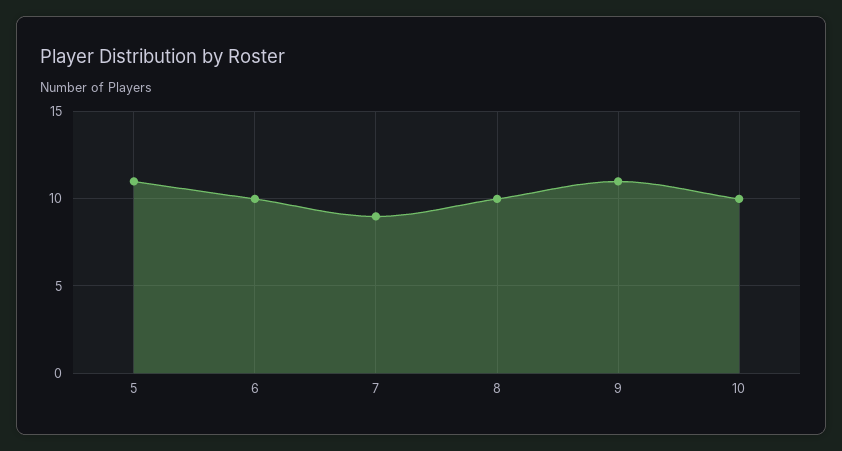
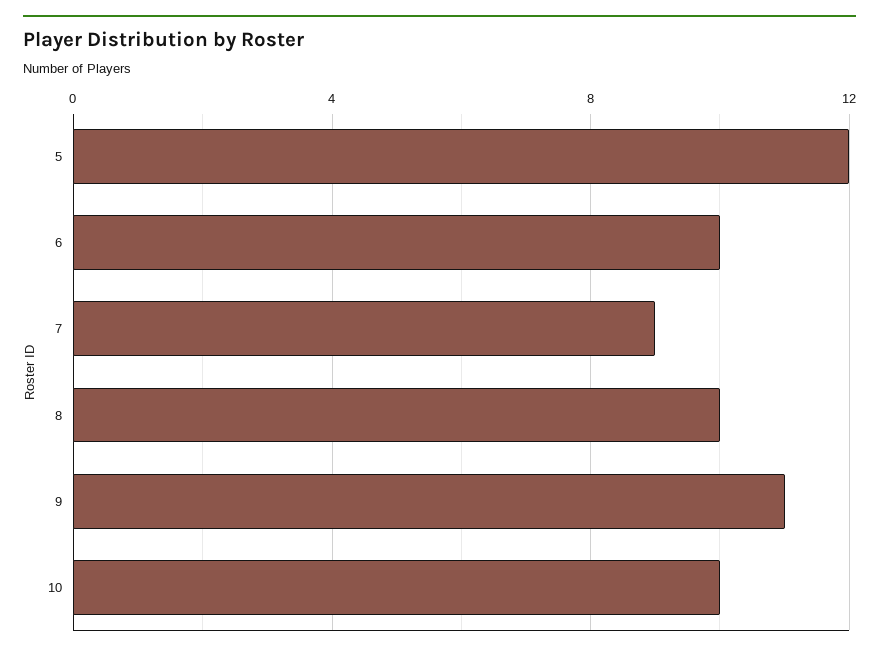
5: 11 -> 12

